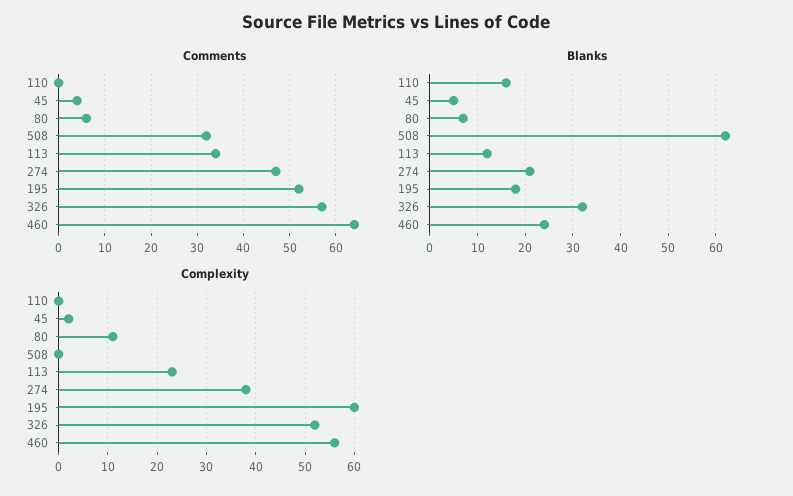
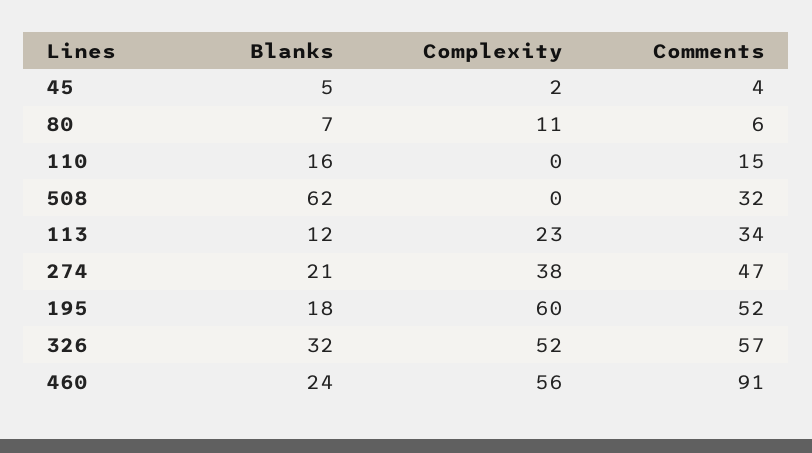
Comments, 110: 0 -> 15
Comments, 460: 65 -> 91

